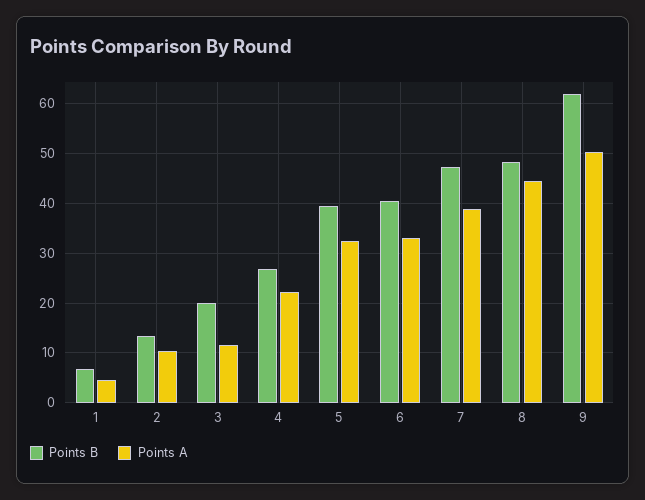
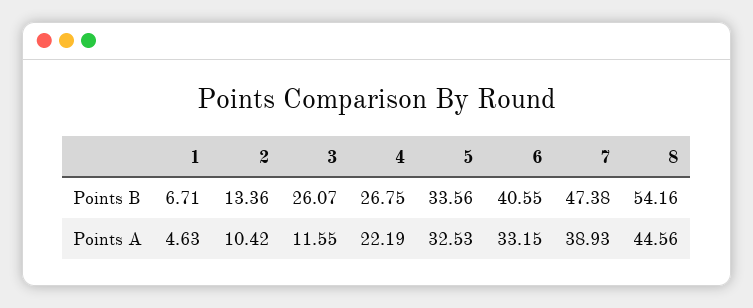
Points B, 3: 20 -> 26.07
Points B, 5: 40 -> 33.56
Points B, 8: 48 -> 54.16
Points B, 9: 62 -> none
Points A, 9: 50 -> none

